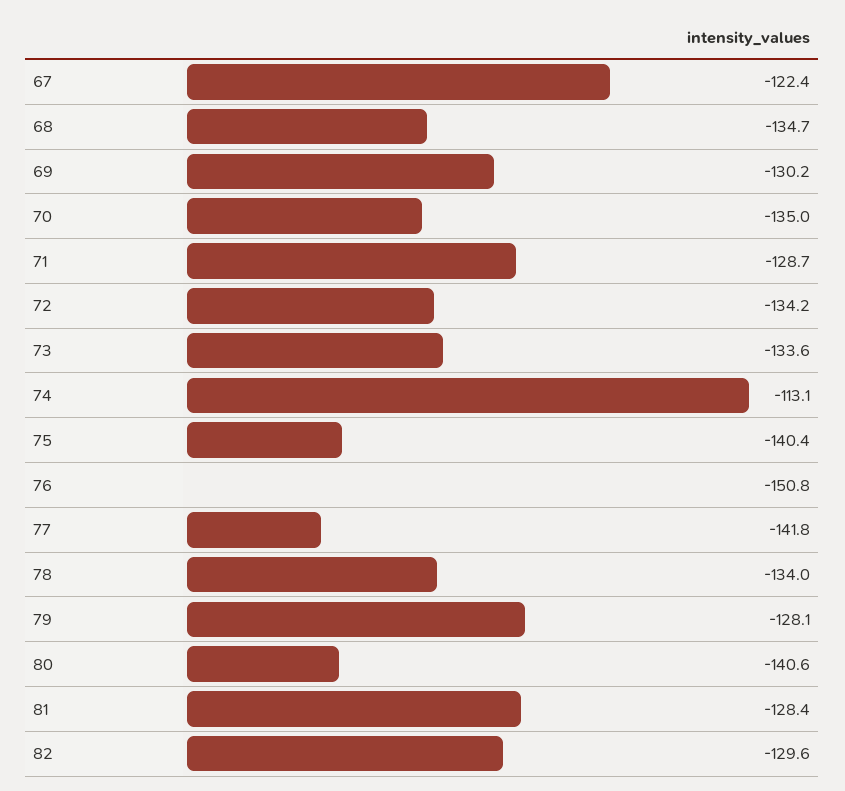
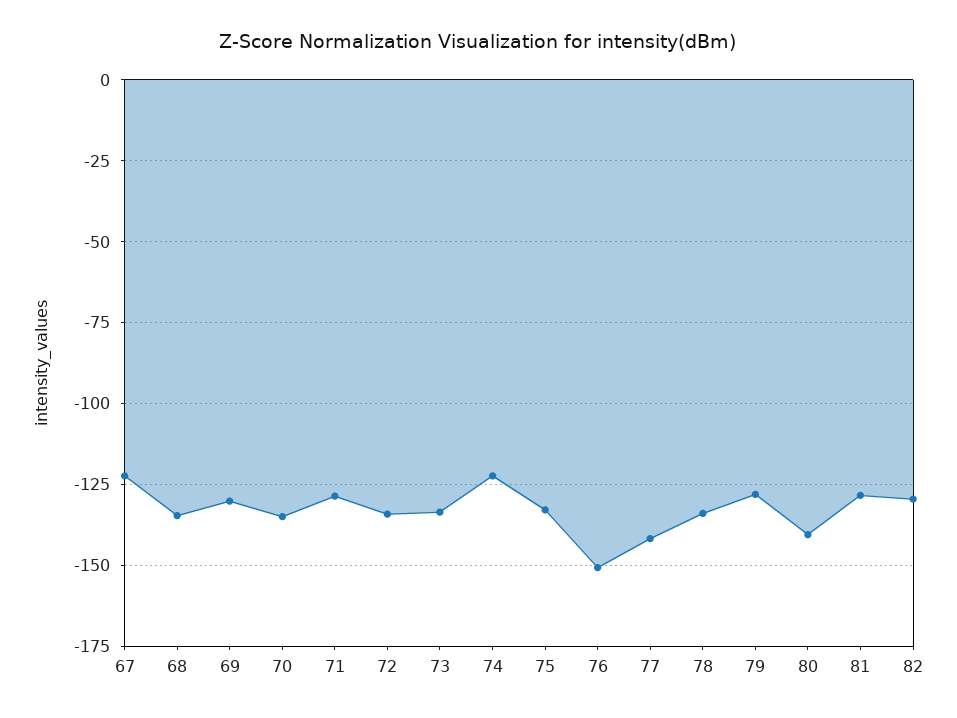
74: -113.1 -> -122.5
75: -140.4 -> -132.5

